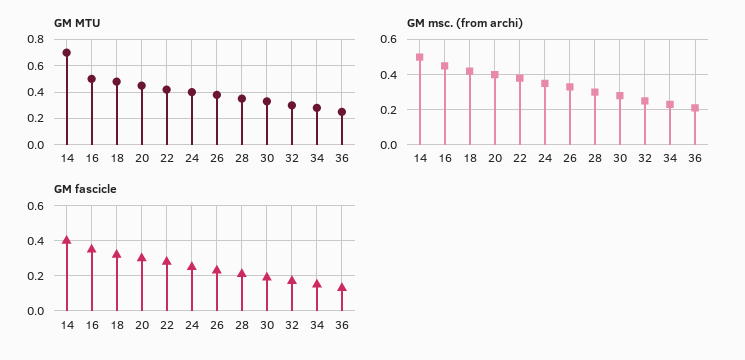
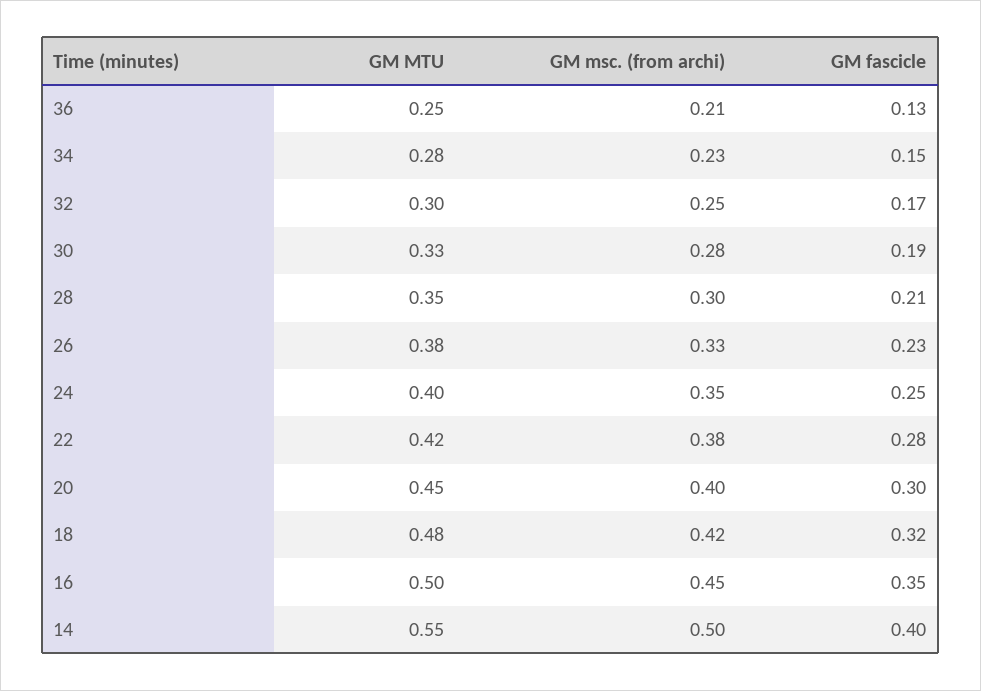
GM MTU, 14: 0.7 -> 0.55

